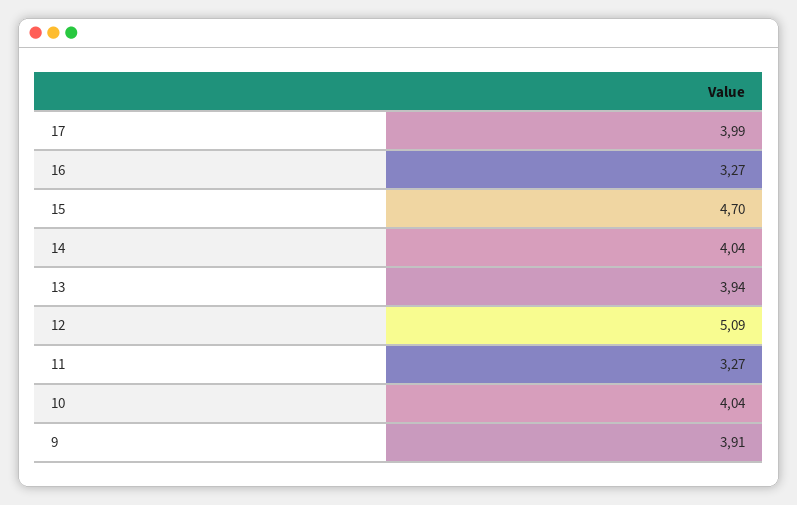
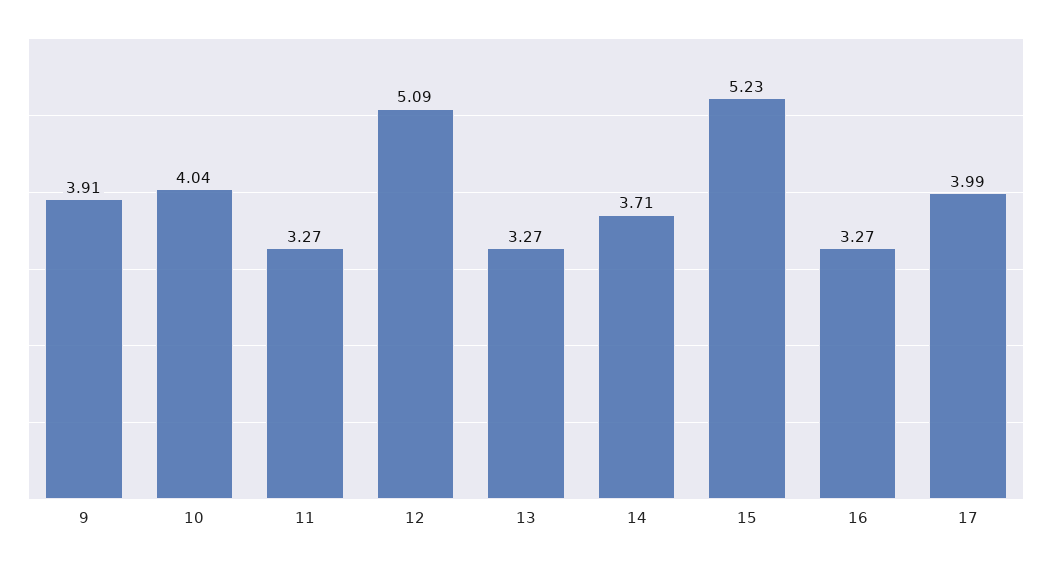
15: 4.7 -> 5.23
14: 4.04 -> 3.71
13: 3.94 -> 3.27

